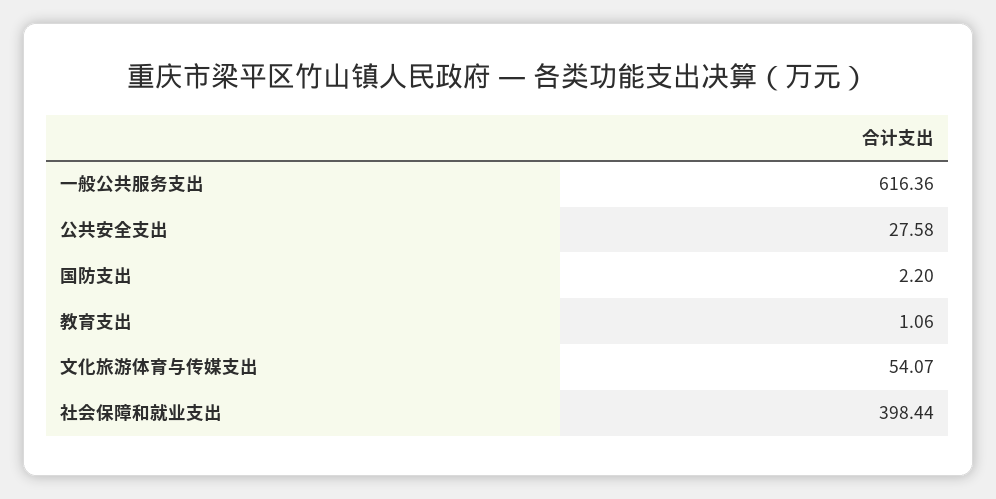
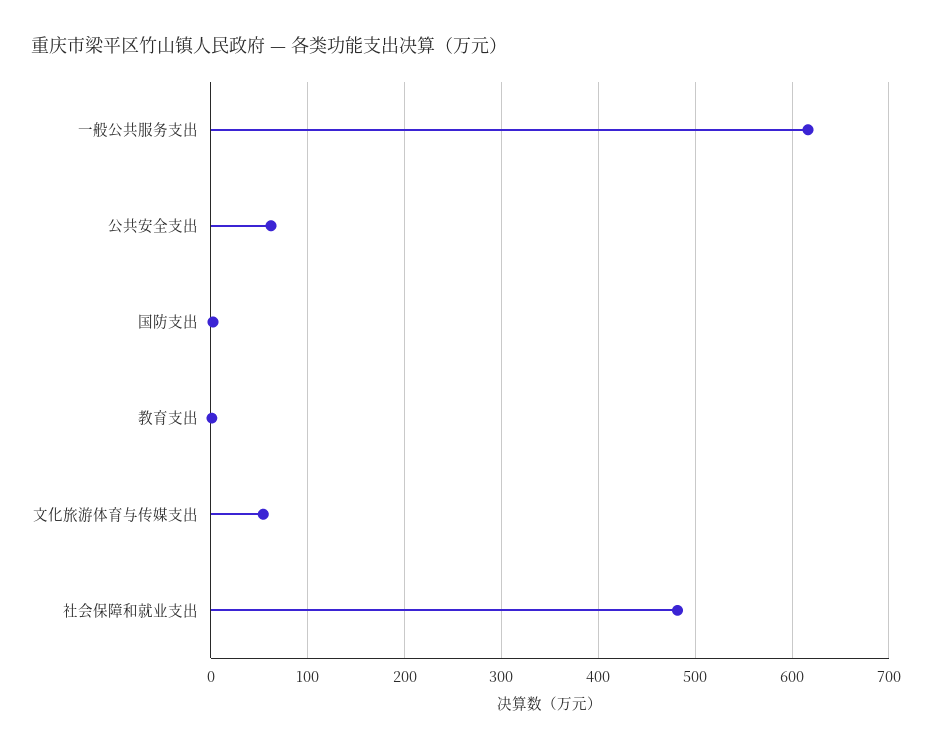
公共安全支出: 27.58 -> 60
社会保障和就业支出: 398.44 -> 480

